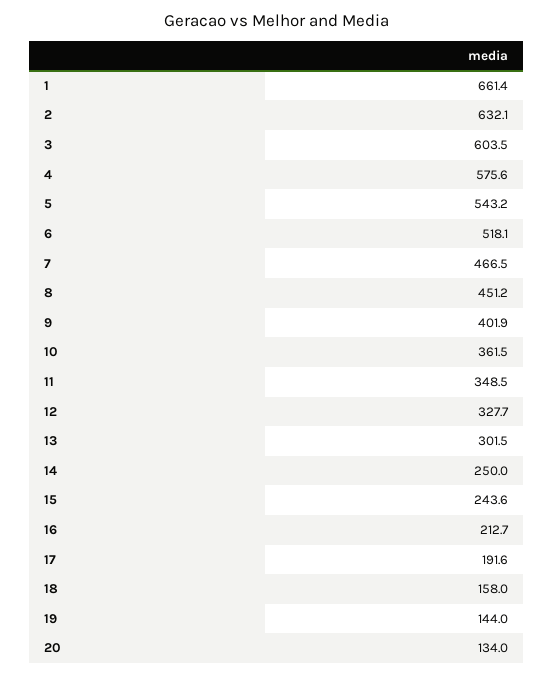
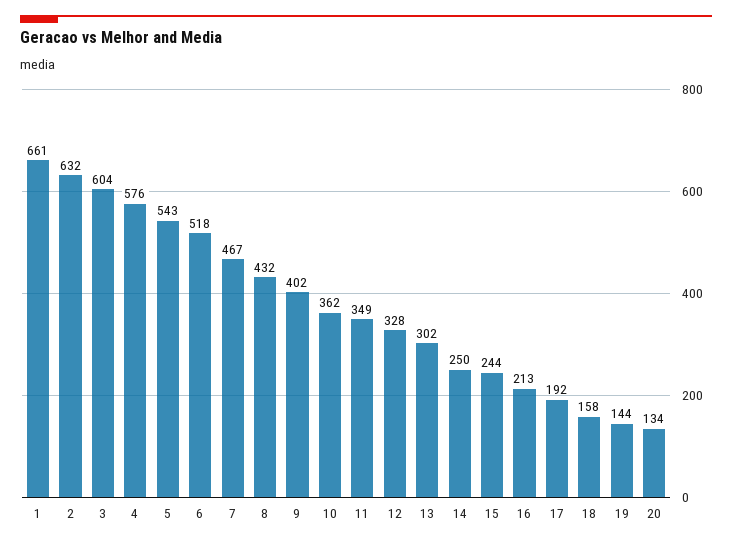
8: 451.2 -> 432

